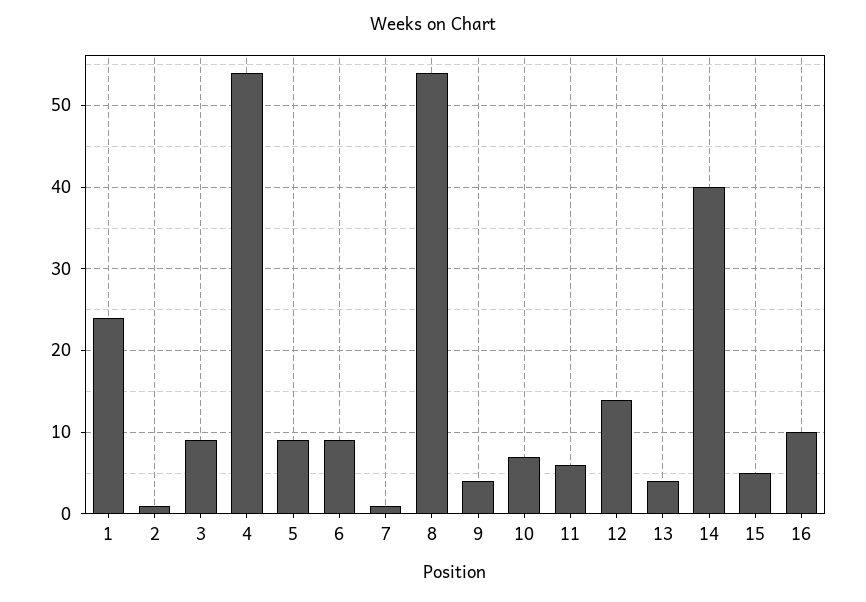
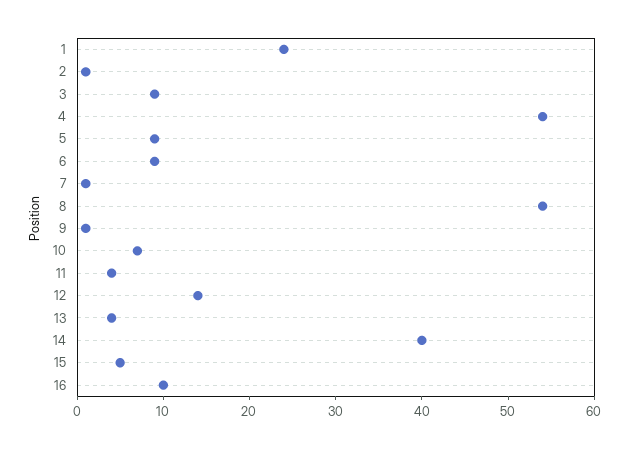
9: 4 -> 1
11: 6 -> 4

